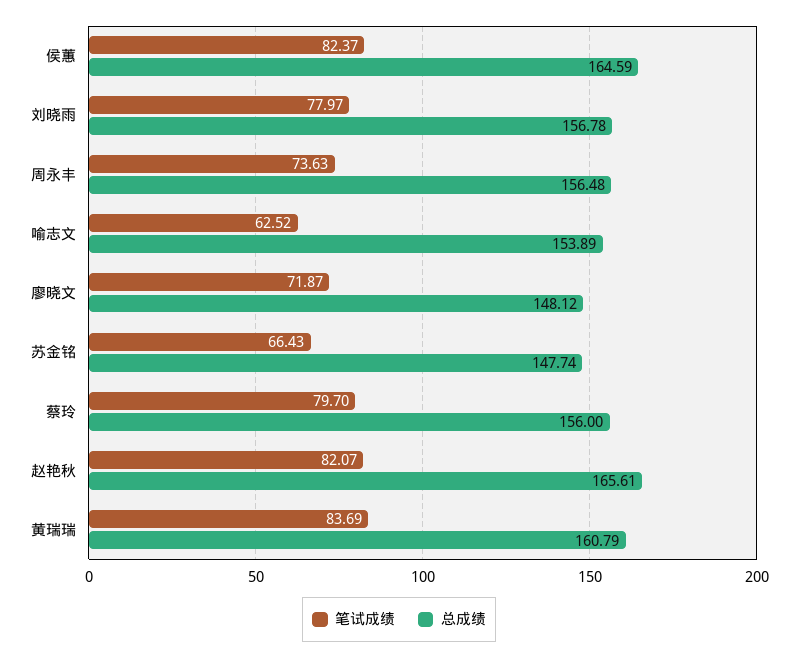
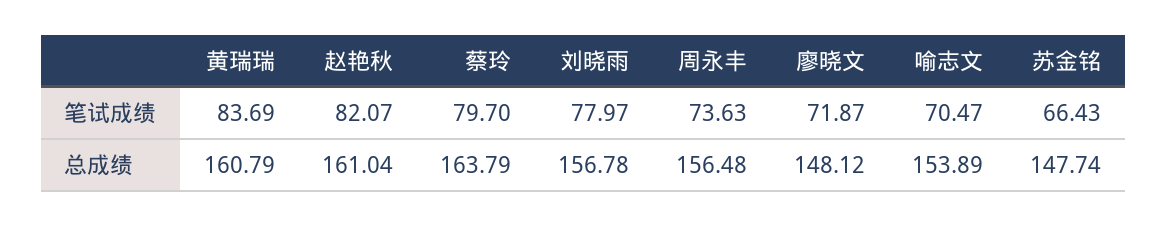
笔试成绩, 侯蕙: 82.37 -> none
总成绩, 侯蕙: 164.59 -> none
笔试成绩, 喻志文: 62.52 -> 70.47
总成绩, 蔡玲: 156 -> 163.79
总成绩, 赵艳秋: 165.61 -> 161.04

